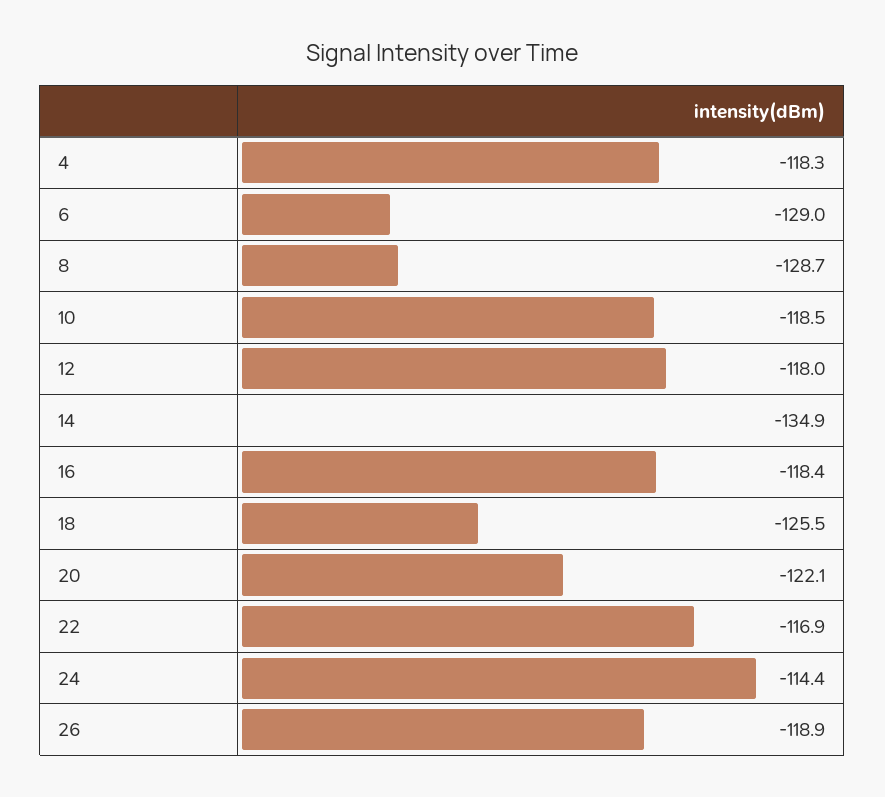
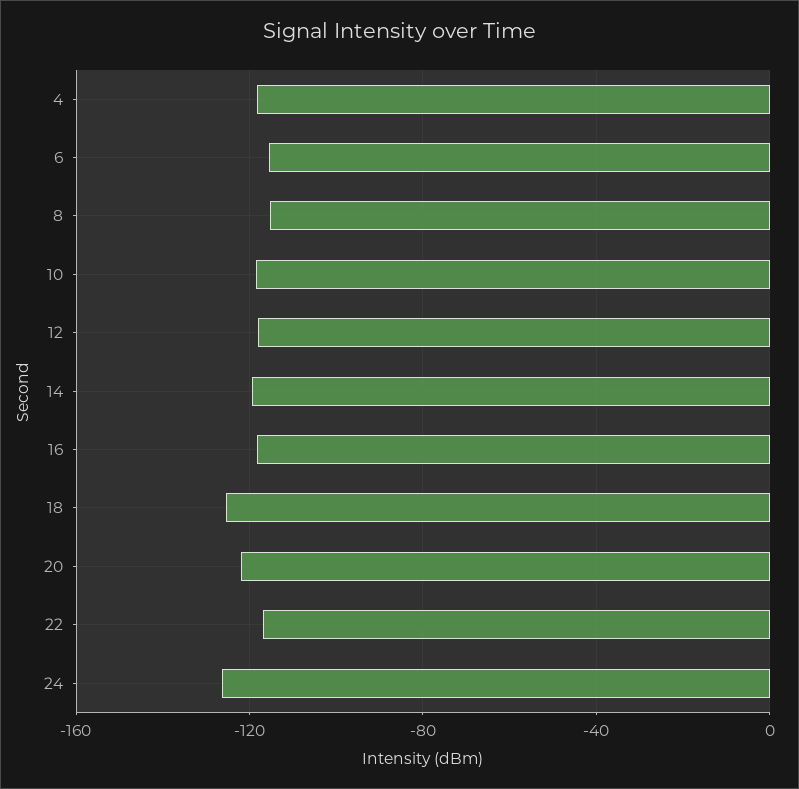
6: -129 -> -115
8: -128.7 -> -115
14: -134.9 -> -120
24: -114.4 -> -125
26: -118.9 -> none

